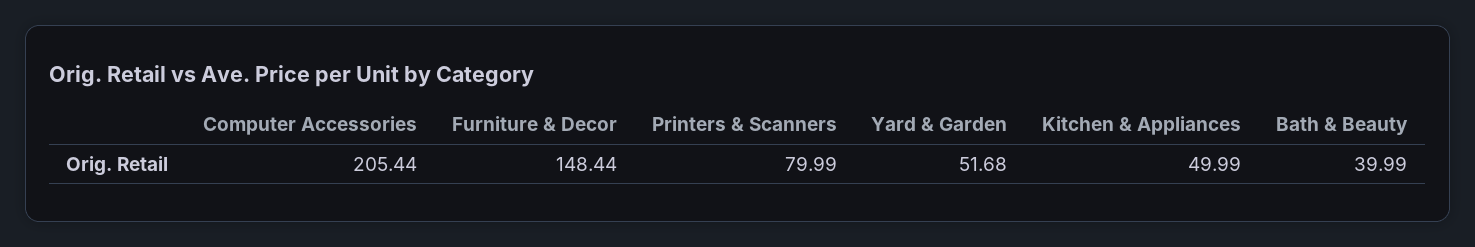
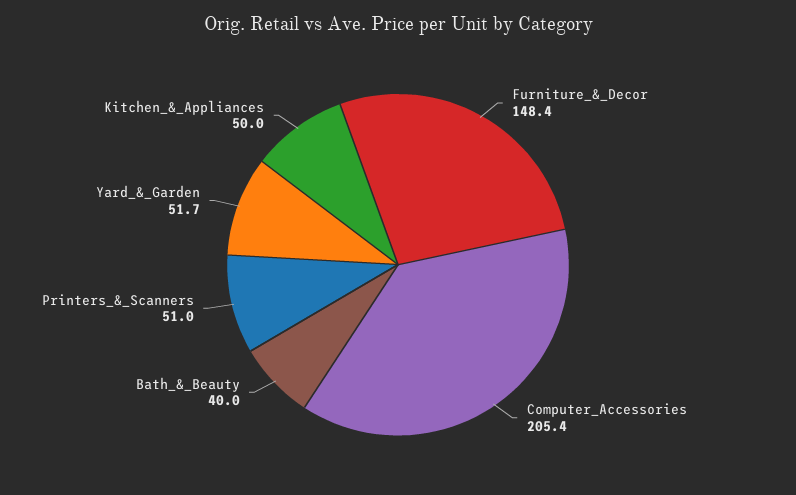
Printers & Scanners: 79.99 -> 51

